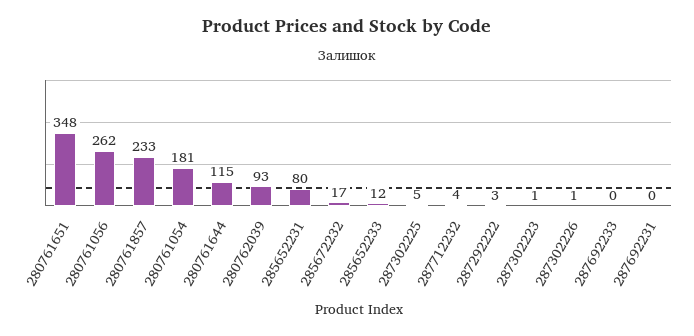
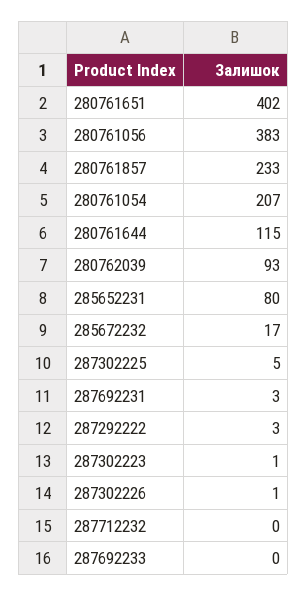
280761651: 348 -> 402
280761056: 262 -> 383
280761054: 181 -> 207
285652233: 12 -> none
287712232: 4 -> 0
287692231: 0 -> 3

